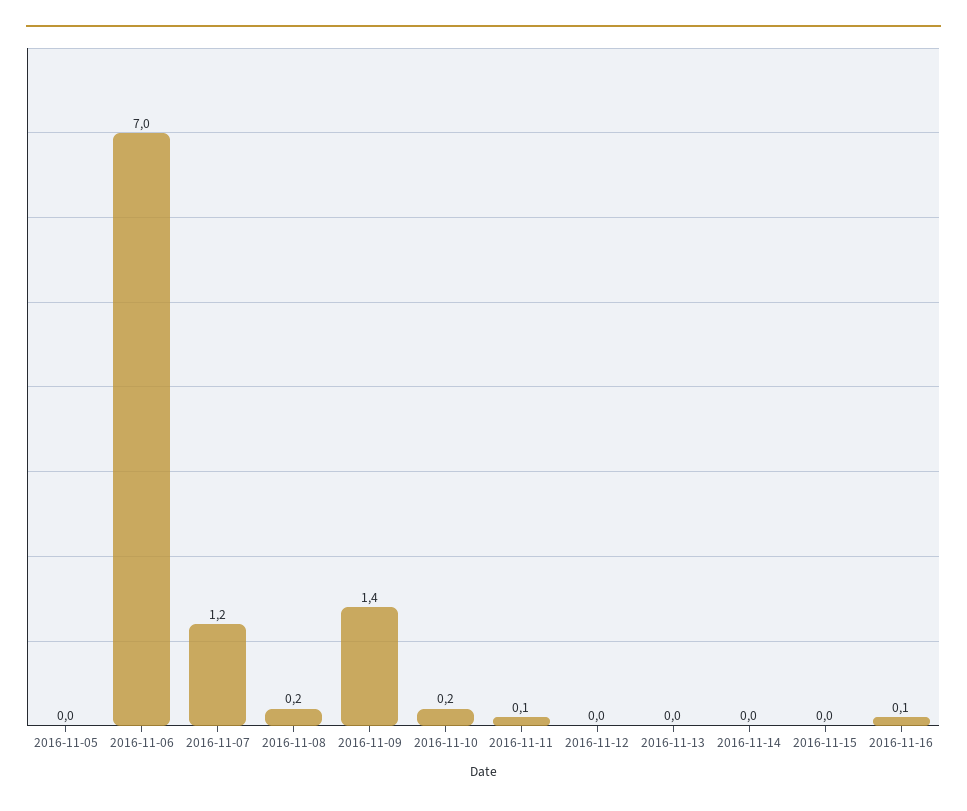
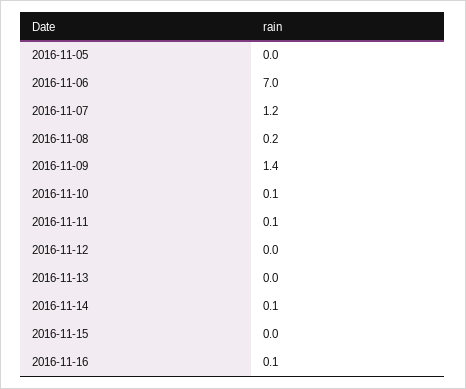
2016-11-10: 0.2 -> 0.1
2016-11-14: 0 -> 0.1

